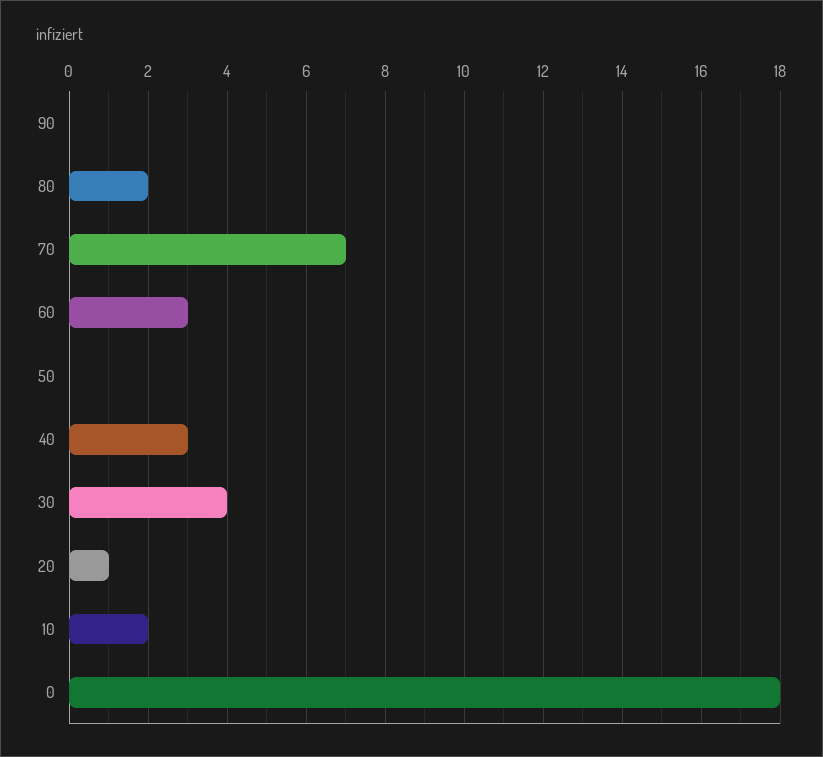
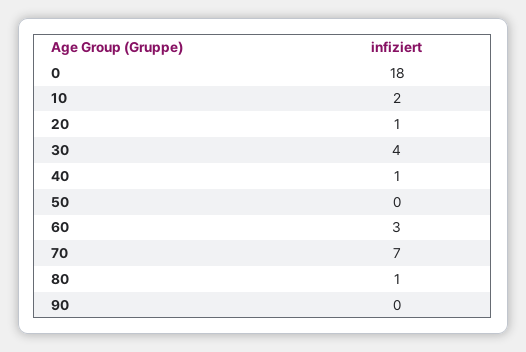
80: 2 -> 1
40: 3 -> 1

